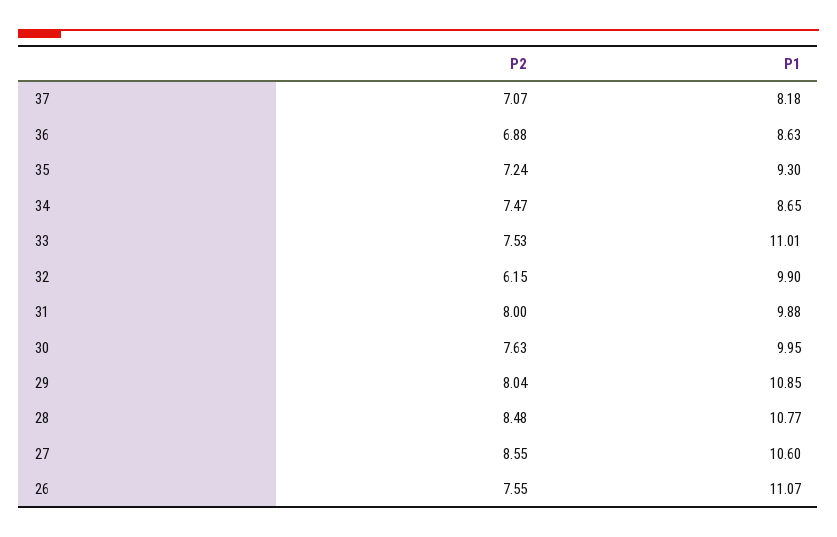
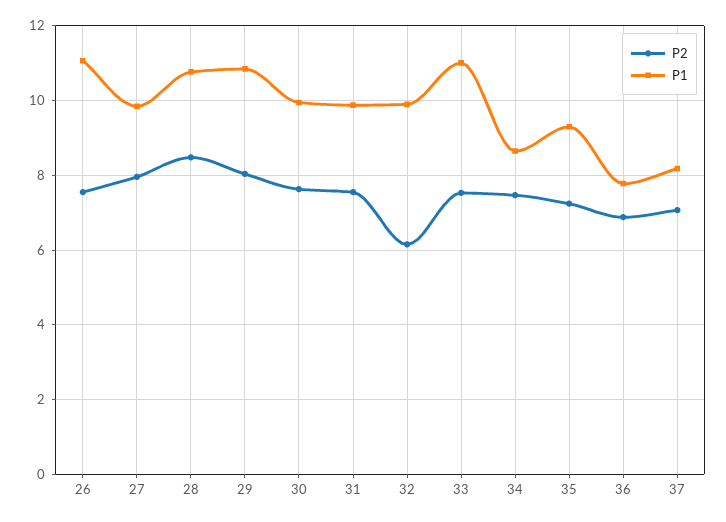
P1, 36: 8.63 -> 7.8
P2, 31: 8 -> 7.6
P2, 27: 8.55 -> 8
P1, 27: 10.6 -> 9.8

